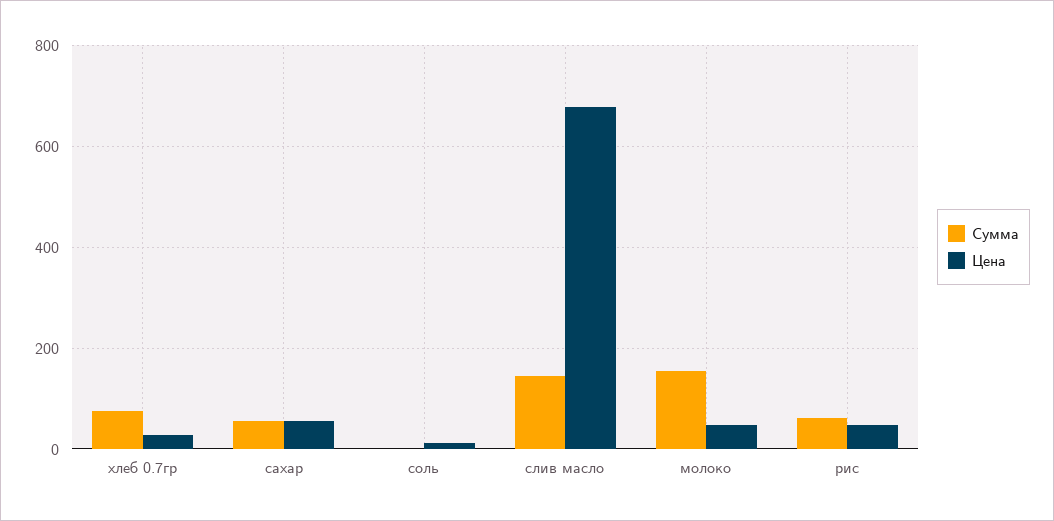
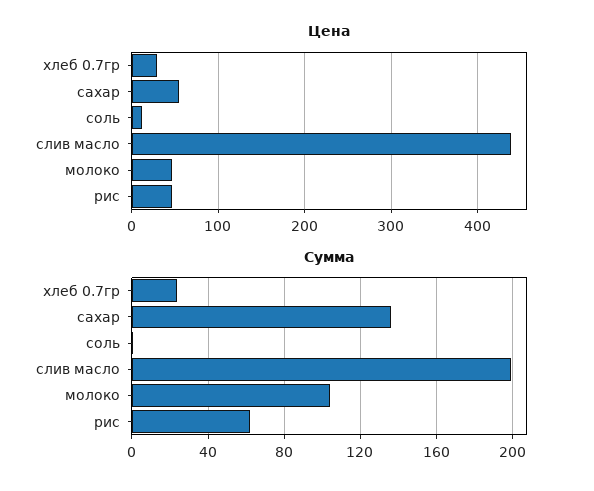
Сумма, хлеб 0.7гр: 80 -> 25
Сумма, сахар: 60 -> 135
Сумма, слив масло: 140 -> 200
Цена, слив масло: 680 -> 440
Сумма, молоко: 160 -> 105

